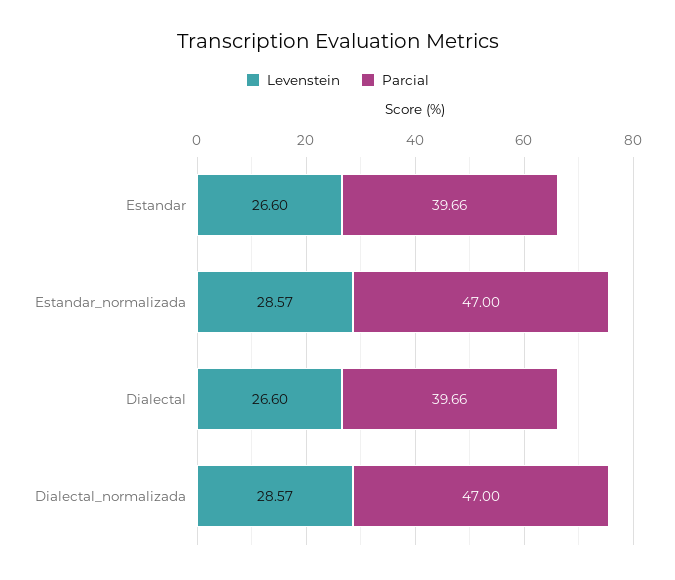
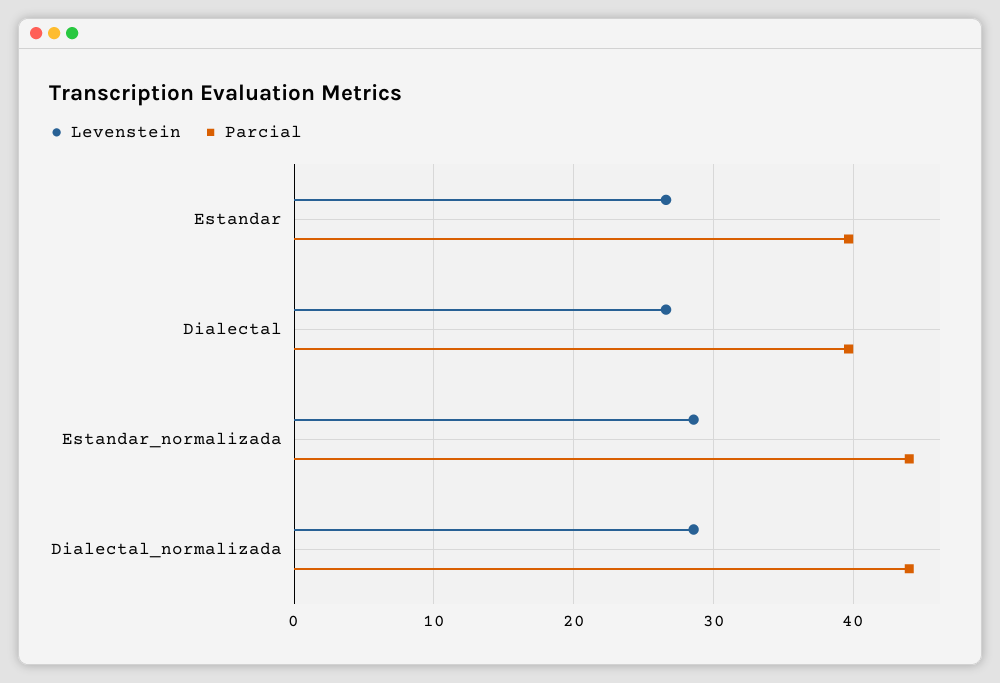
Parcial, Estandar_normalizada: 47 -> 44
Parcial, Dialectal_normalizada: 47 -> 44

